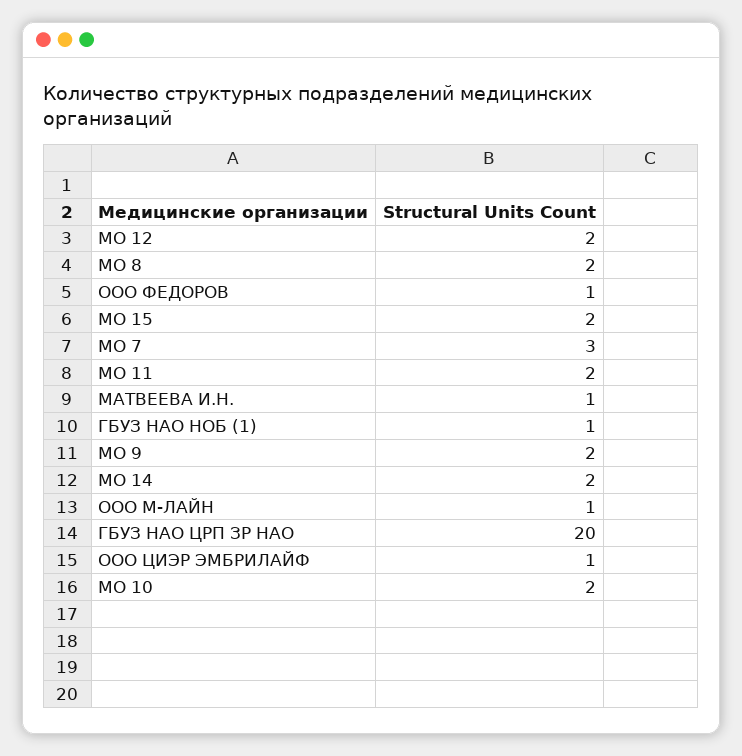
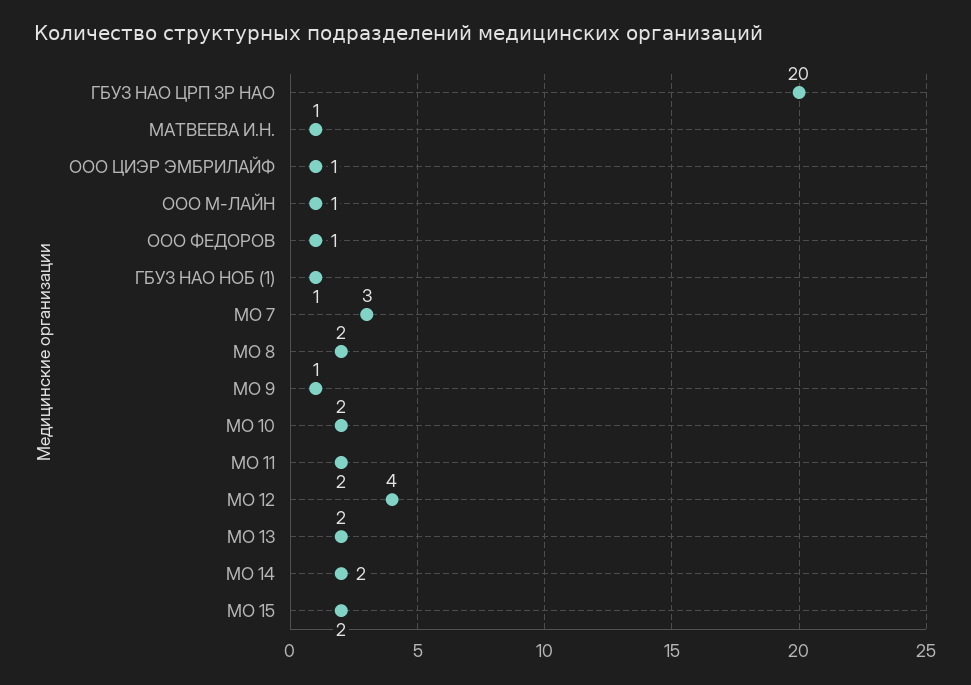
МО 12: 2 -> 4
МО 9: 2 -> 1
МО 13: none -> 2

